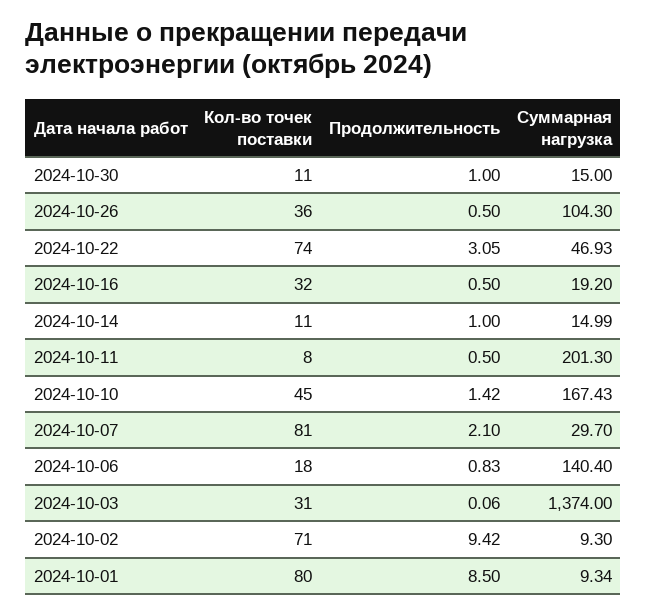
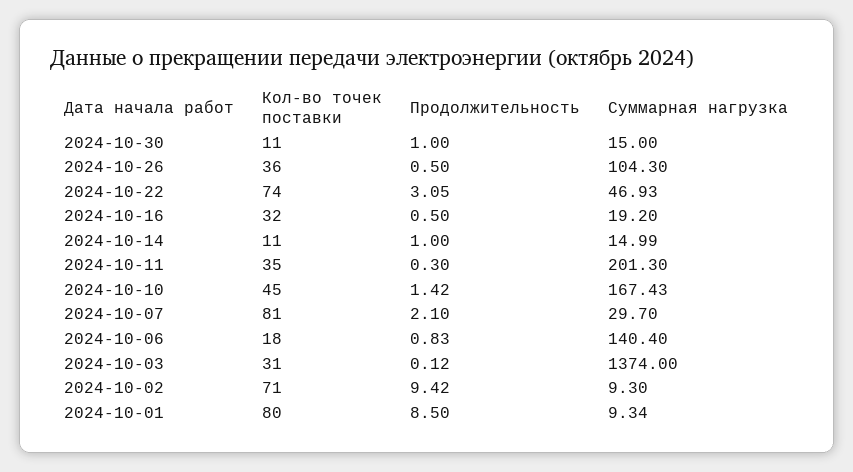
Кол-во точек поставки, 2024-10-11: 8 -> 35
Продолжительность, 2024-10-11: 0.5 -> 0.3
Продолжительность, 2024-10-03: 0.06 -> 0.12

